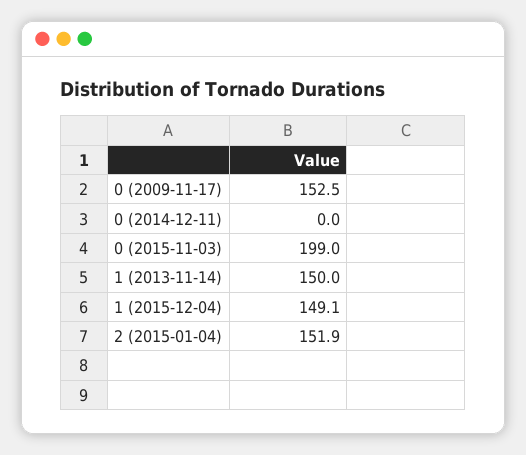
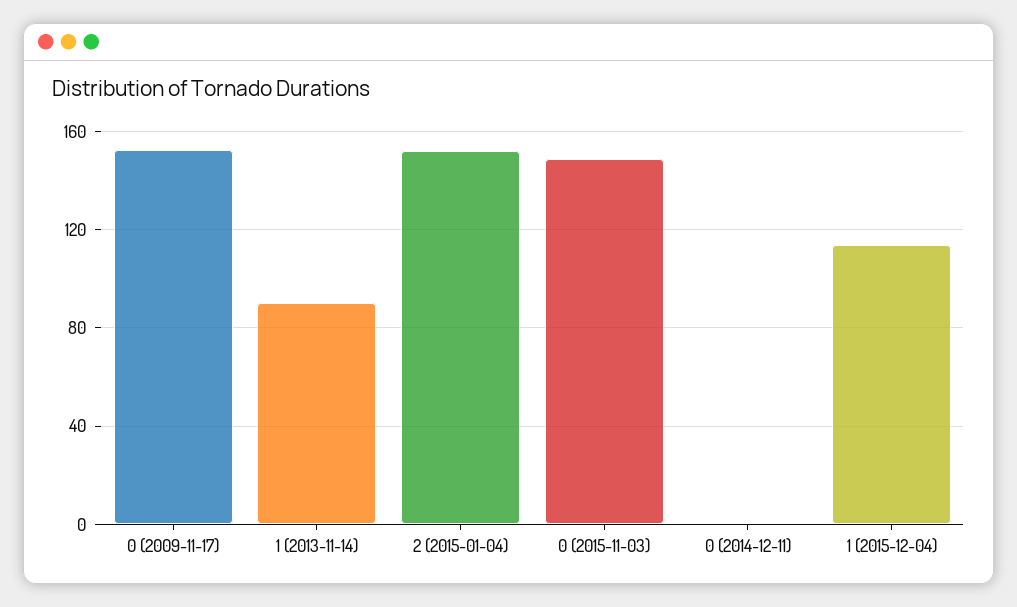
0 (2015-11-03): 199 -> 150
1 (2013-11-14): 150 -> 90
1 (2015-12-04): 149.1 -> 115

